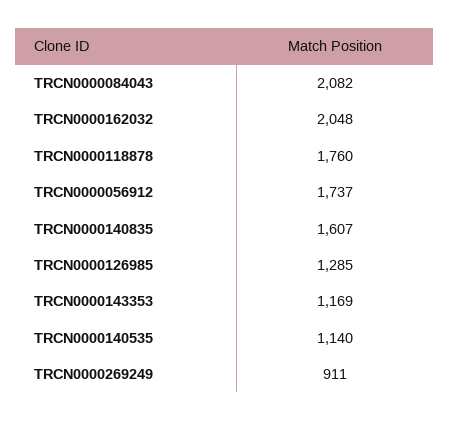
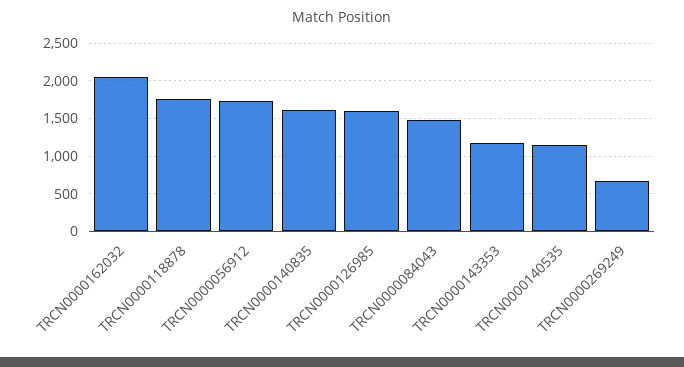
TRCN0000084043: 2082 -> 1500
TRCN0000126985: 1285 -> 1600
TRCN0000269249: 911 -> 700

